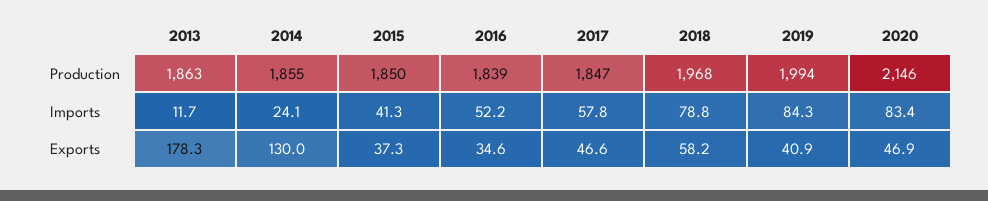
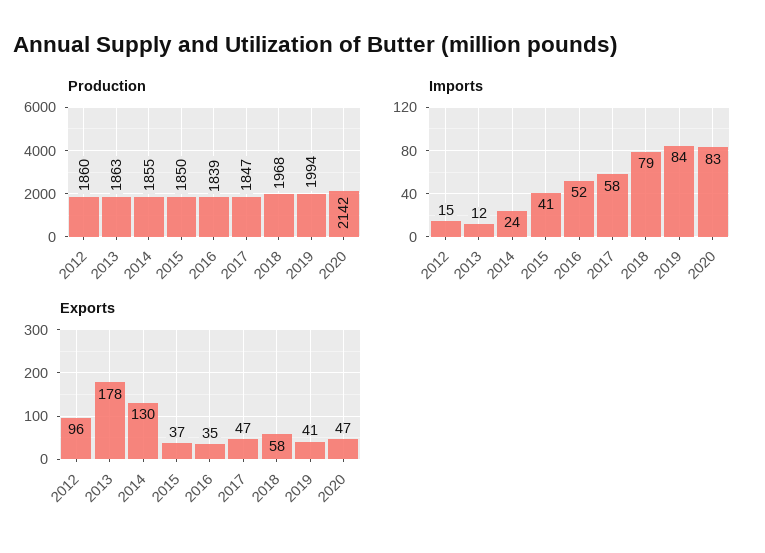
Production, 2020: 2146 -> 2142
Production, 2012: none -> 1860
Imports, 2012: none -> 15
Exports, 2012: none -> 96

